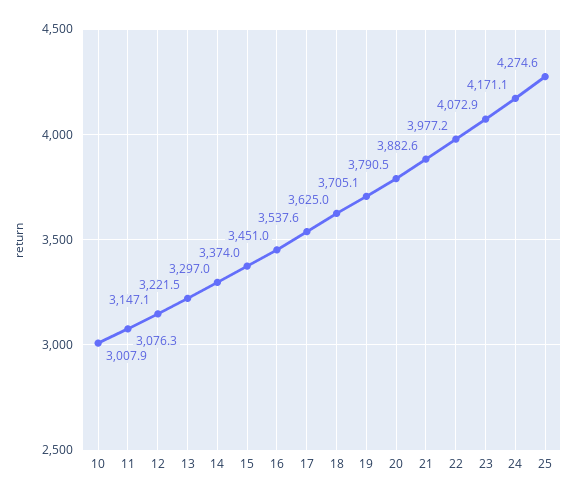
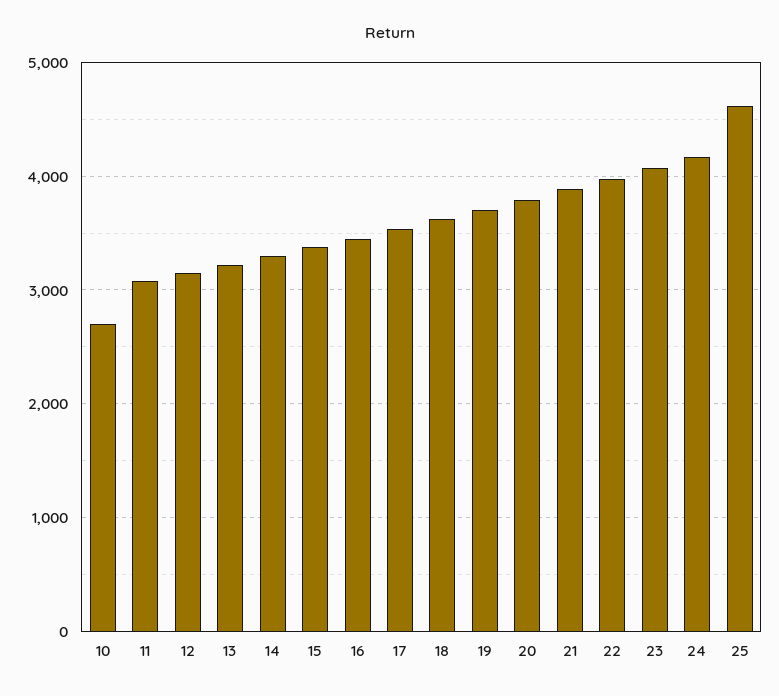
10: 3007.9 -> 2700
25: 4274.6 -> 4600

